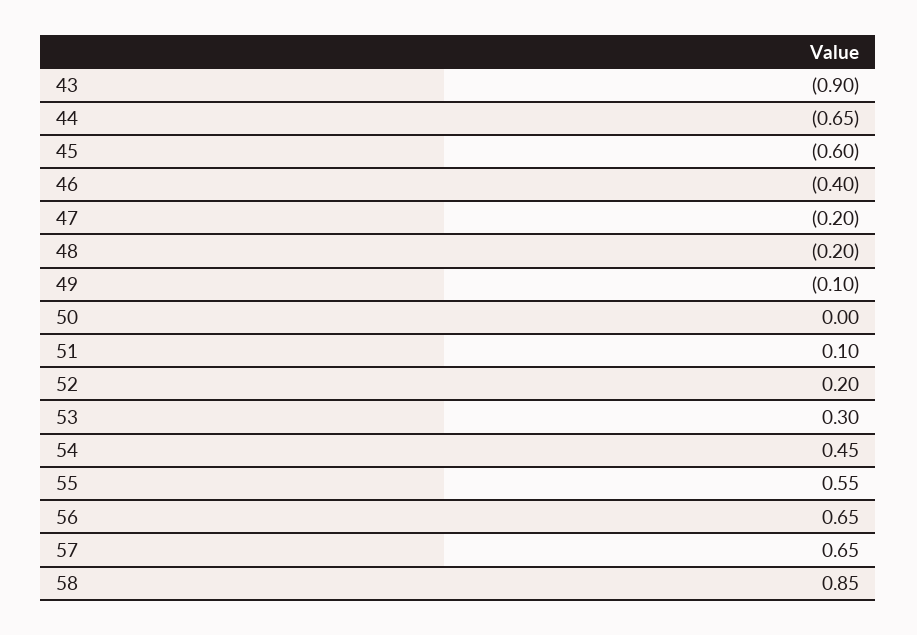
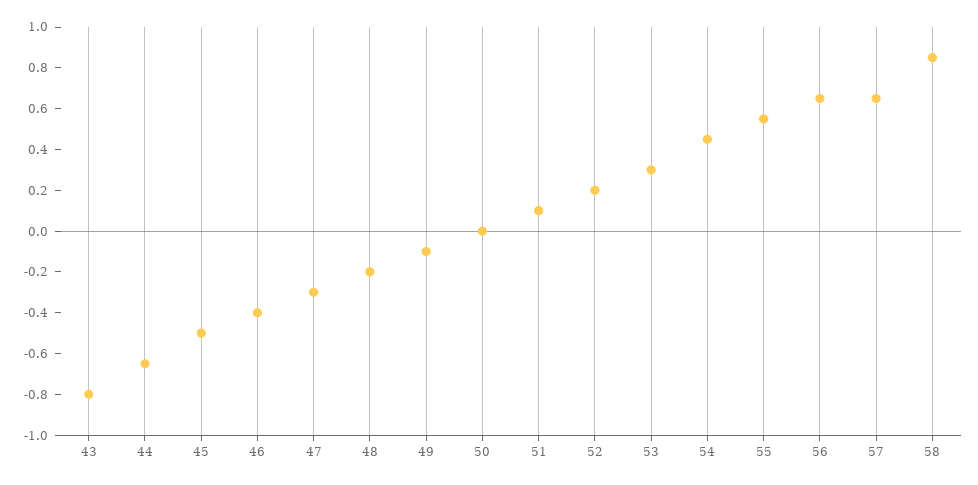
43: -0.9 -> -0.8
45: -0.6 -> -0.5
47: -0.2 -> -0.3

